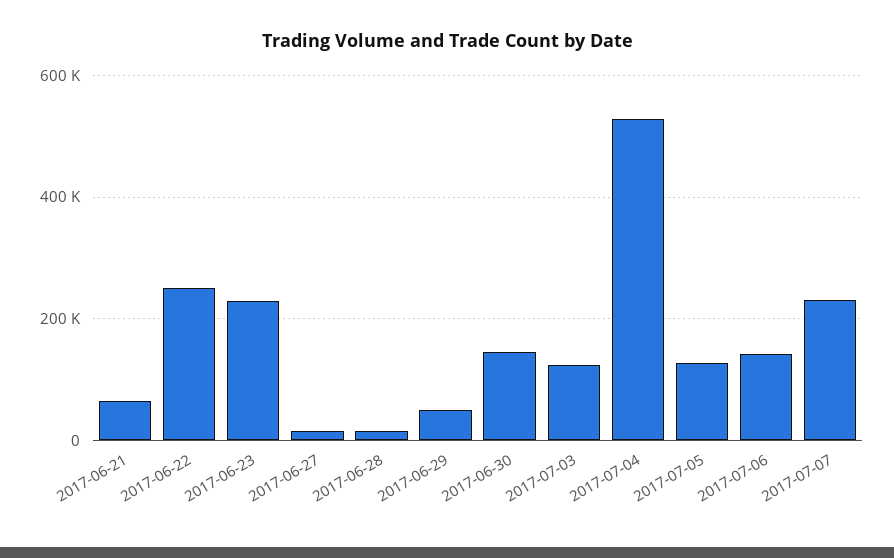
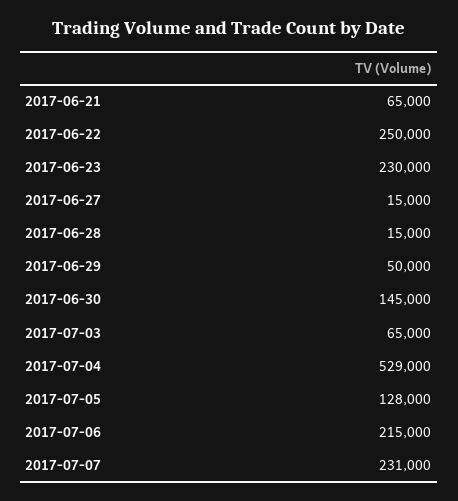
2017-07-03: 120000 -> 65000
2017-07-06: 140000 -> 215000

